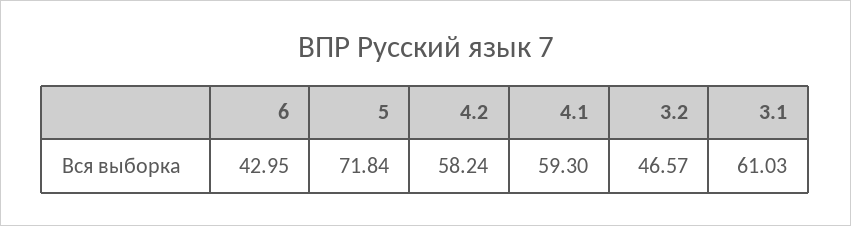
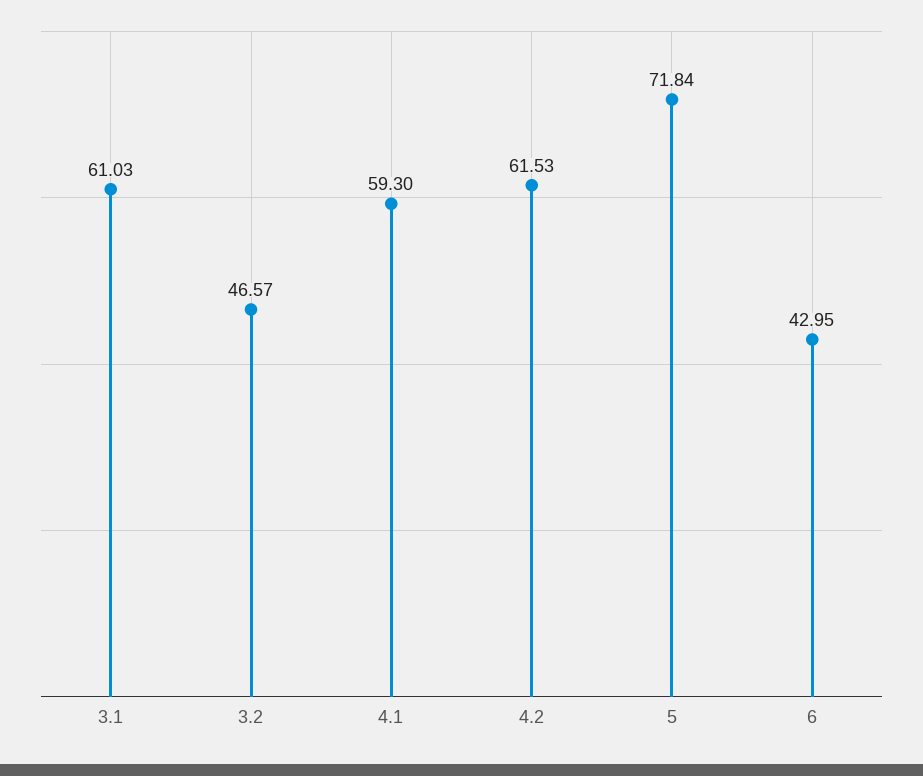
4.2: 58.24 -> 61.53

